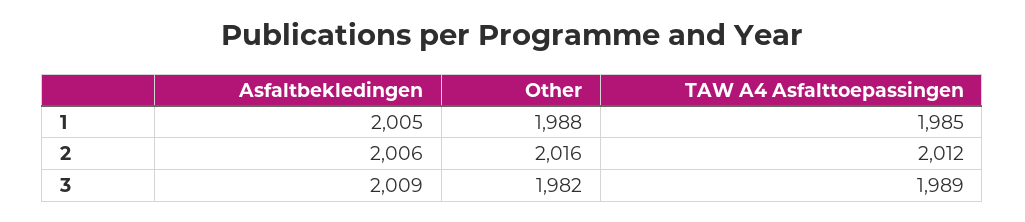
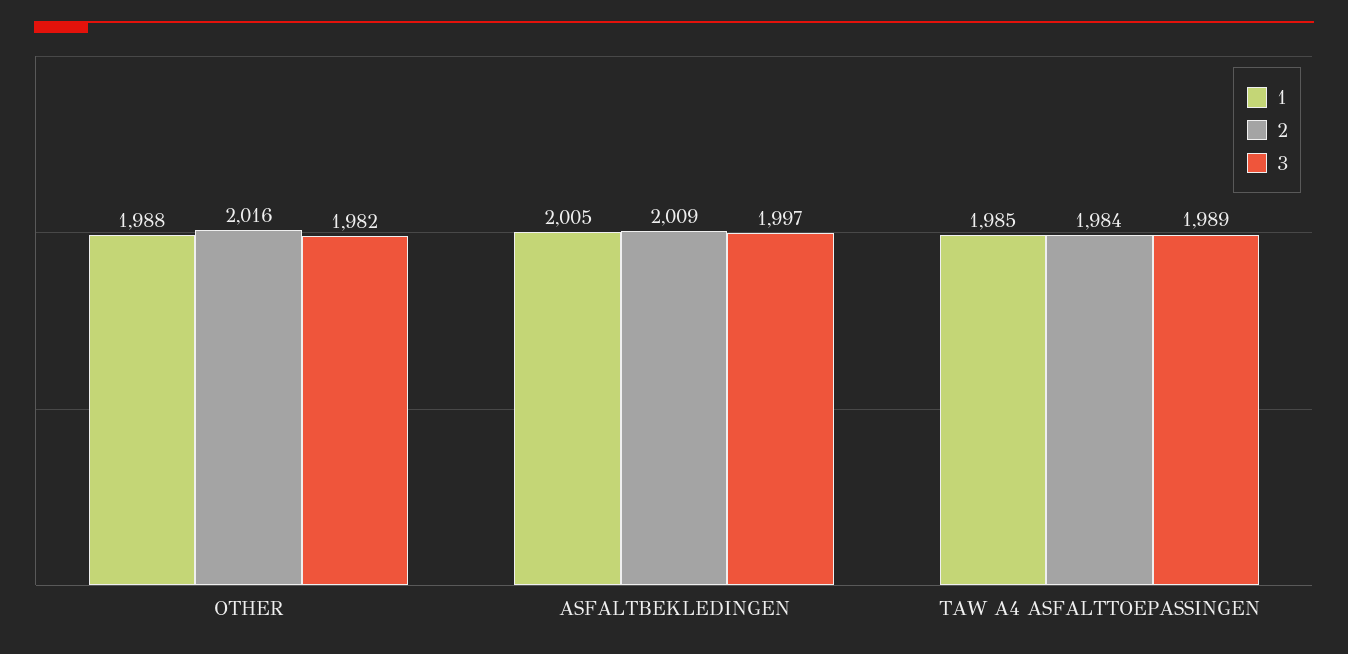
2, Asfaltbekledingen: 2006 -> 2009
2, TAW A4 Asfalttoepassingen: 2012 -> 1984
3, Asfaltbekledingen: 2009 -> 1997

